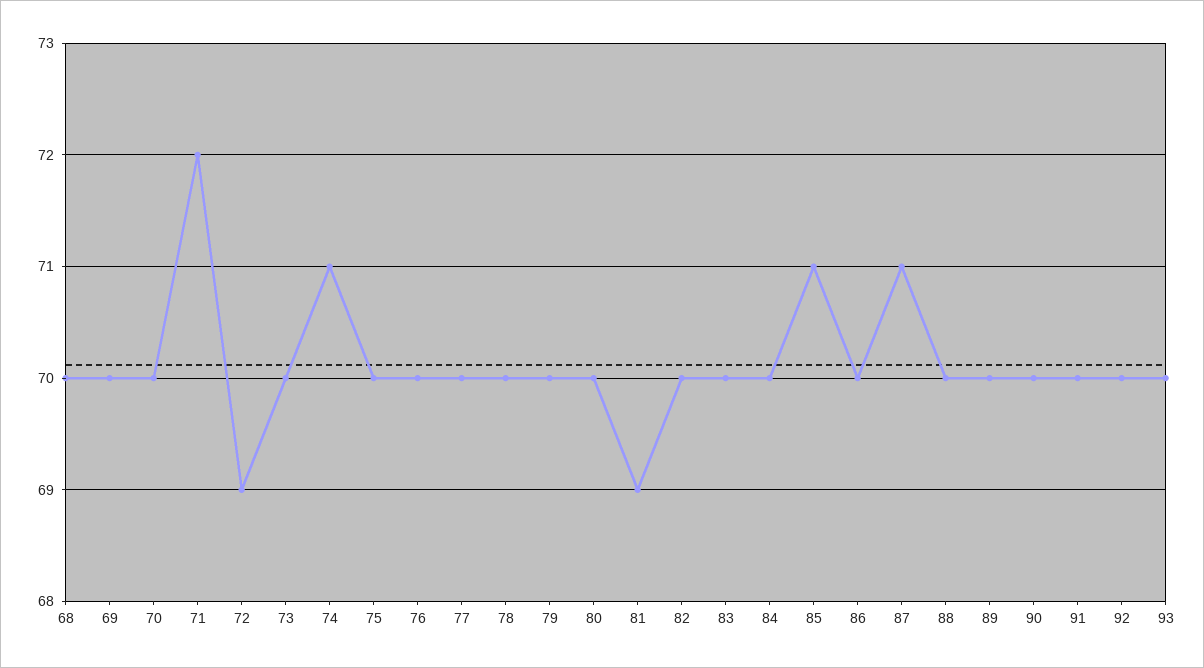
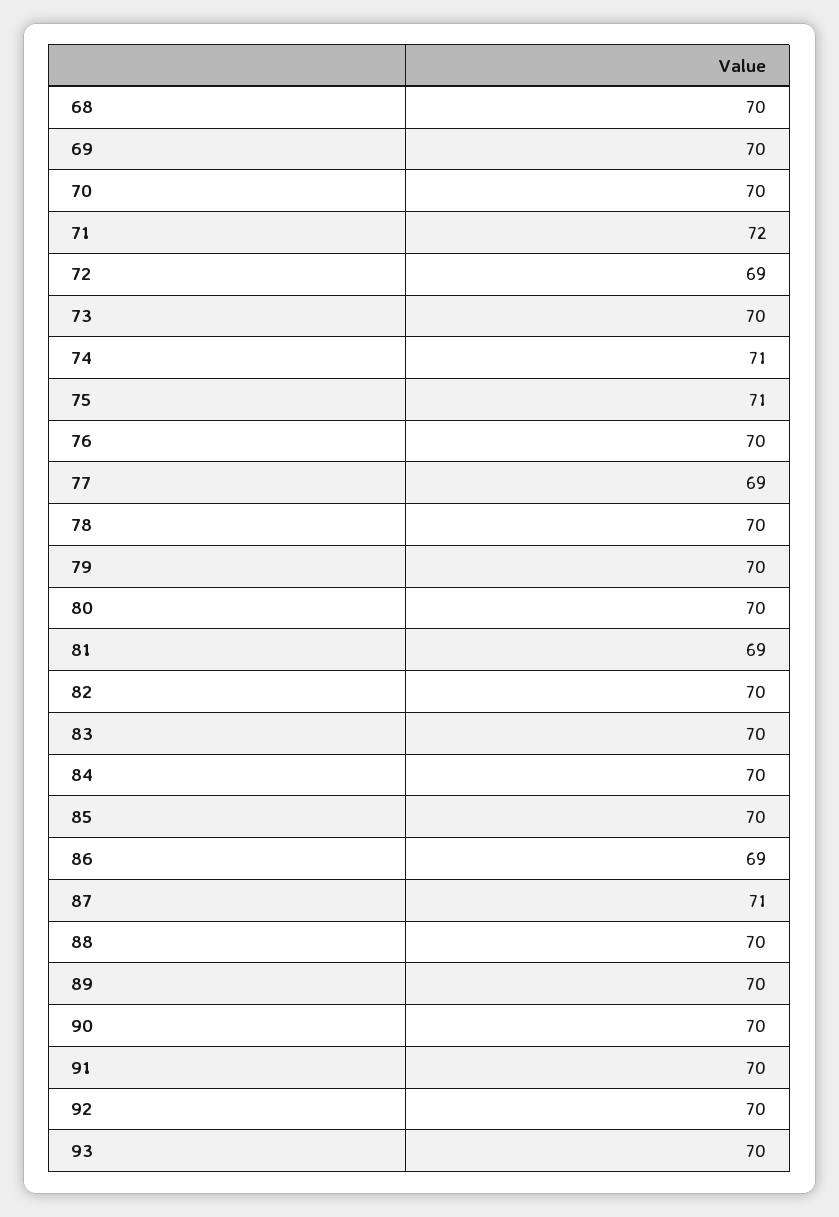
75: 70 -> 71
77: 70 -> 69
85: 71 -> 70
86: 70 -> 69

